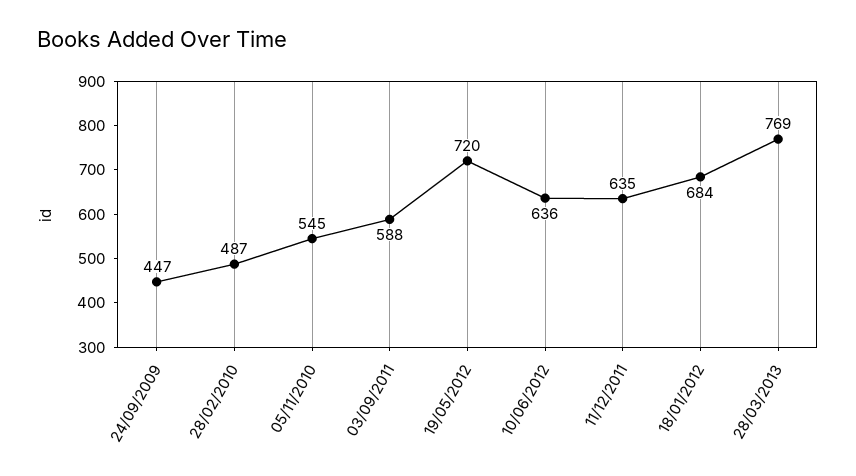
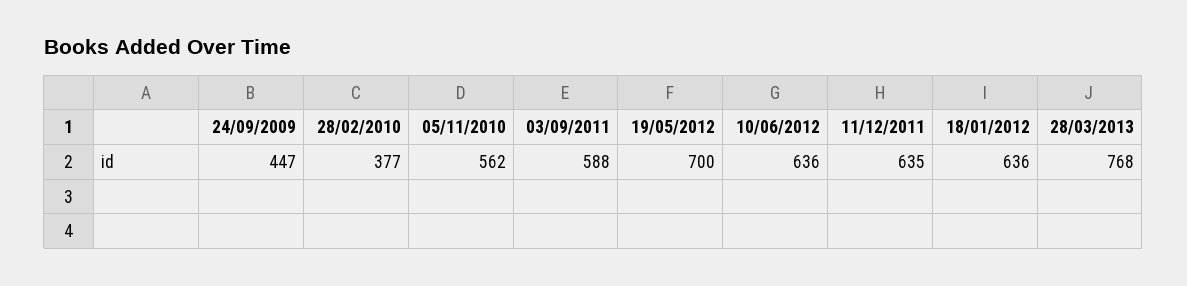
28/02/2010: 487 -> 377
05/11/2010: 545 -> 562
19/05/2012: 720 -> 700
18/01/2012: 684 -> 636
28/03/2013: 769 -> 768

